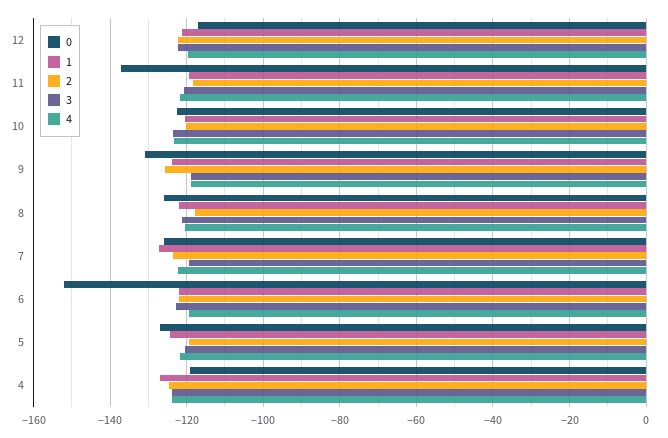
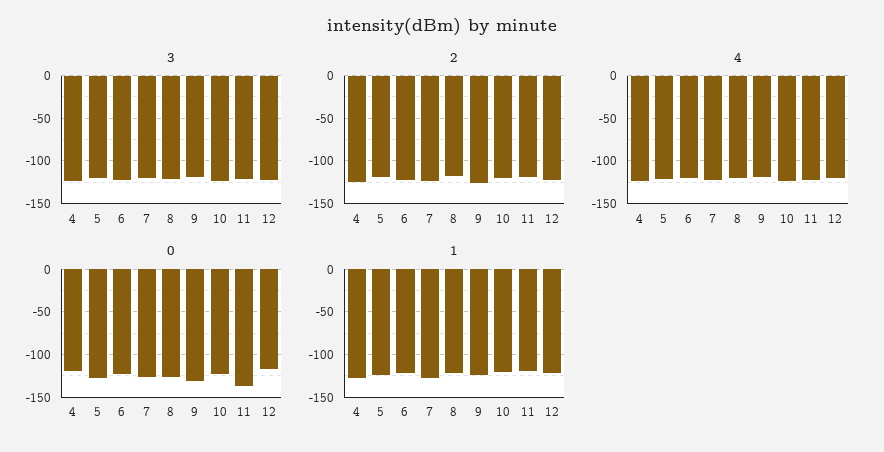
0, 6: -152 -> -120

